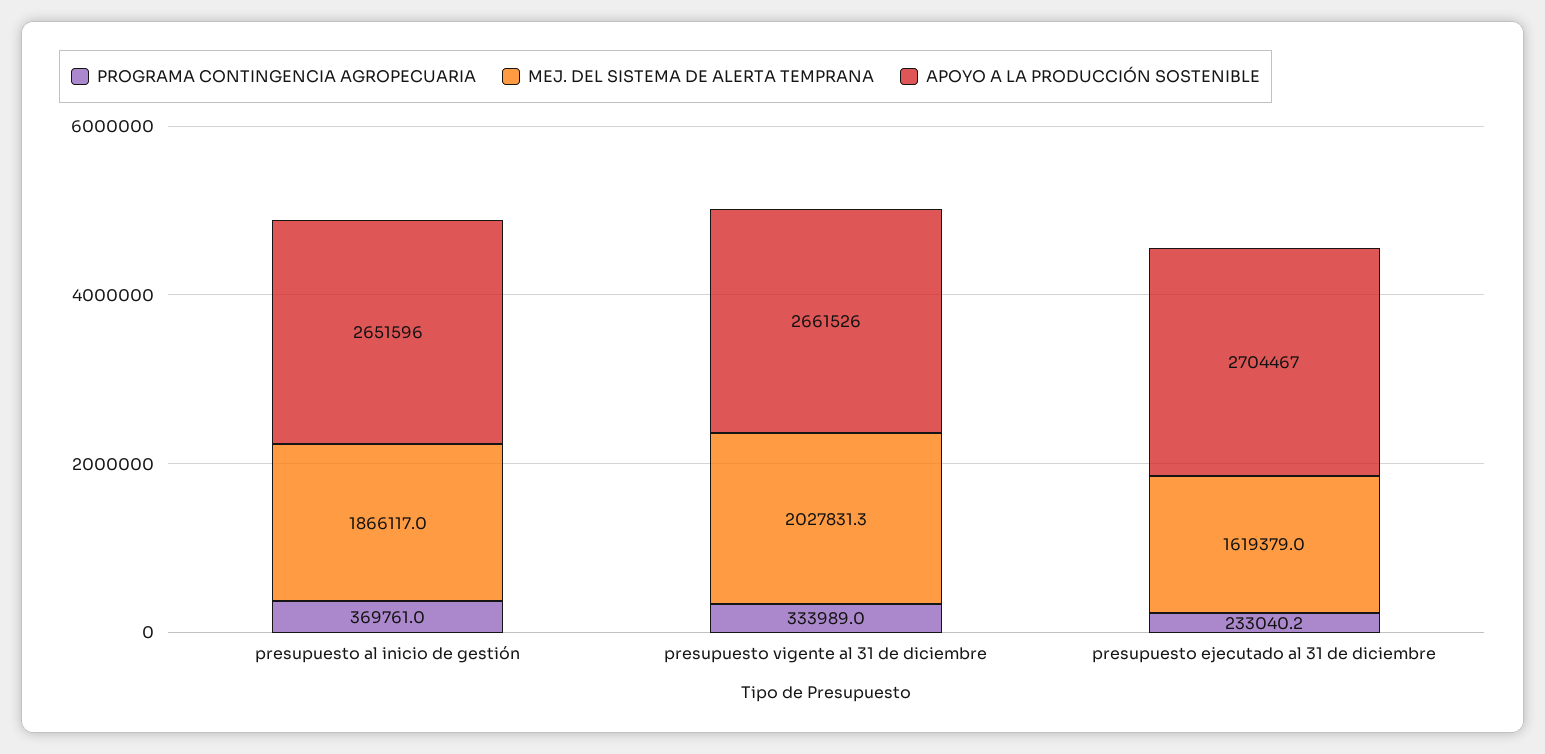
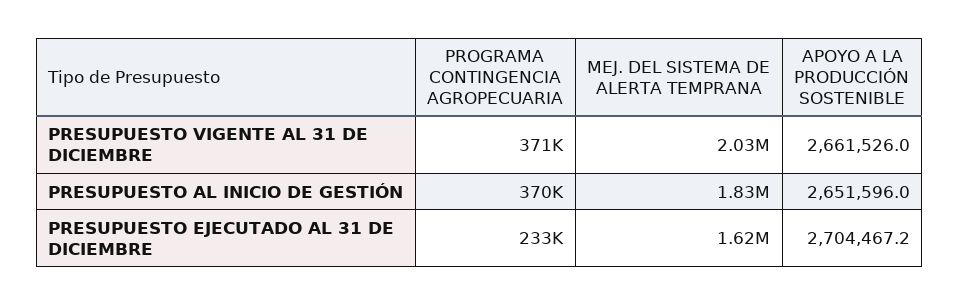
MEJ. DEL SISTEMA DE ALERTA TEMPRANA, presupuesto al inicio de gestión: 1866117 -> 1830000
PROGRAMA CONTINGENCIA AGROPECUARIA, presupuesto vigente al 31 de diciembre: 333989 -> 371000

